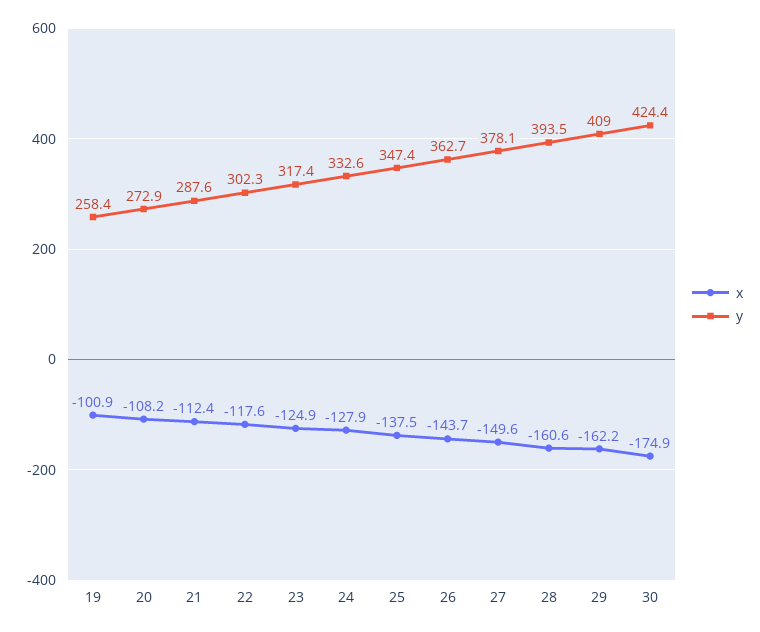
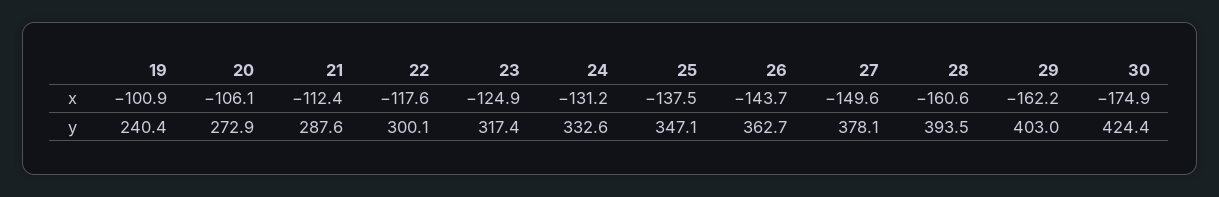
y, 19: 258.4 -> 240.4
x, 20: -108.2 -> -106.1
y, 22: 302.3 -> 300.1
x, 24: -127.9 -> -131.2
y, 25: 347.4 -> 347.1
y, 29: 409 -> 403

